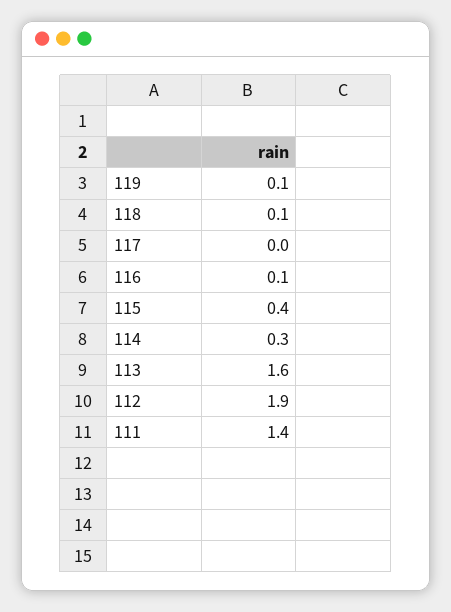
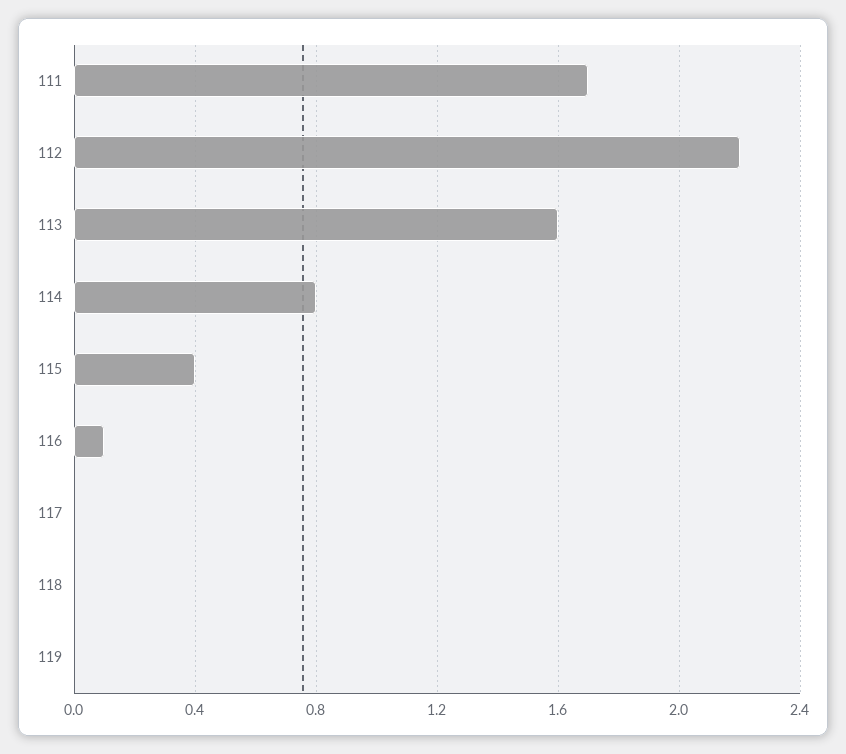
119: 0.1 -> 0
118: 0.1 -> 0
114: 0.3 -> 0.8
112: 1.9 -> 2.2
111: 1.4 -> 1.7

